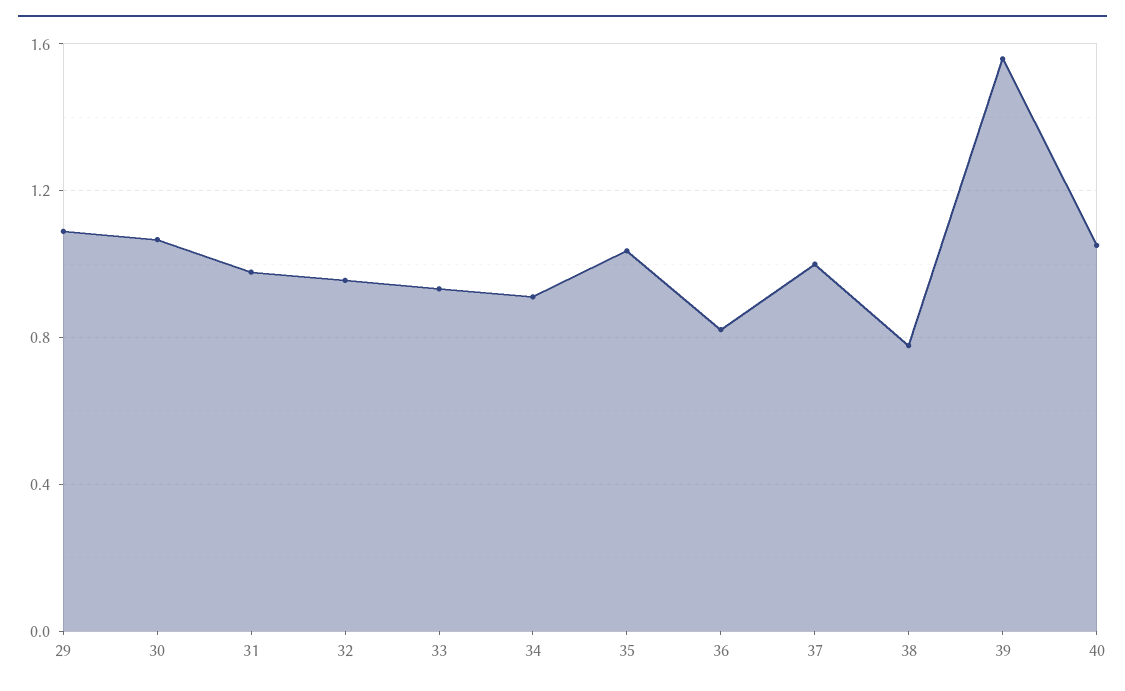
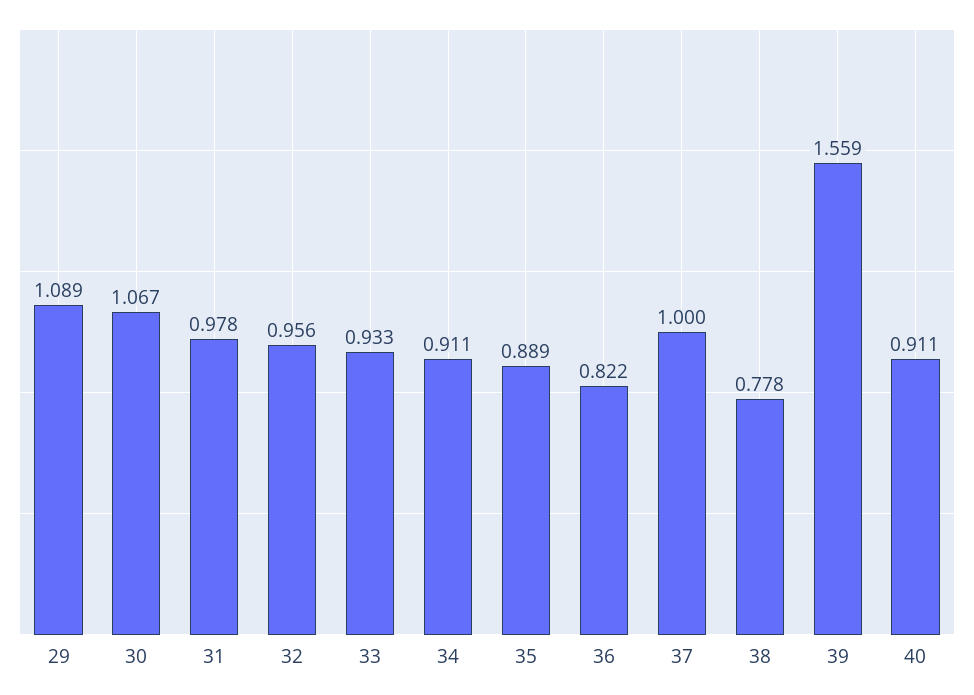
35: 1.05 -> 0.889
40: 1.05 -> 0.911

